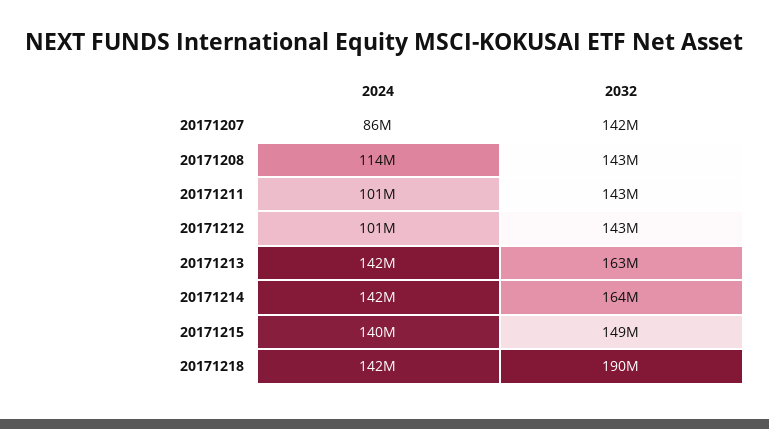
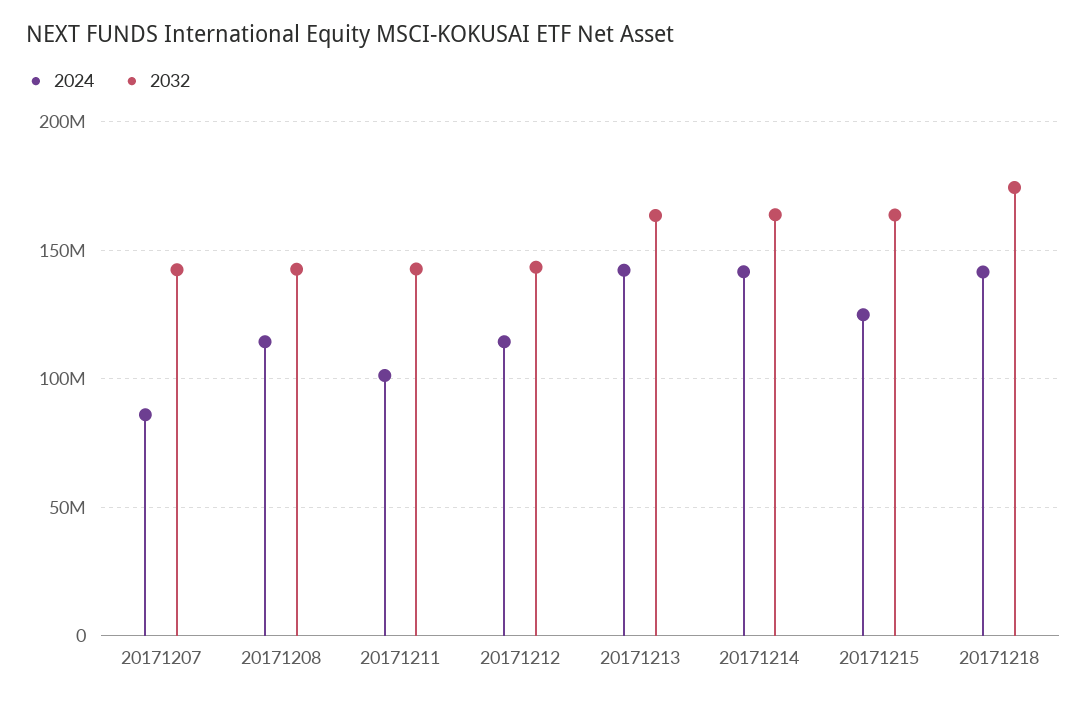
2024, 20171212: 101000000 -> 115000000
2024, 20171215: 140000000 -> 125000000
2032, 20171215: 149000000 -> 165000000
2032, 20171218: 190000000 -> 175000000

